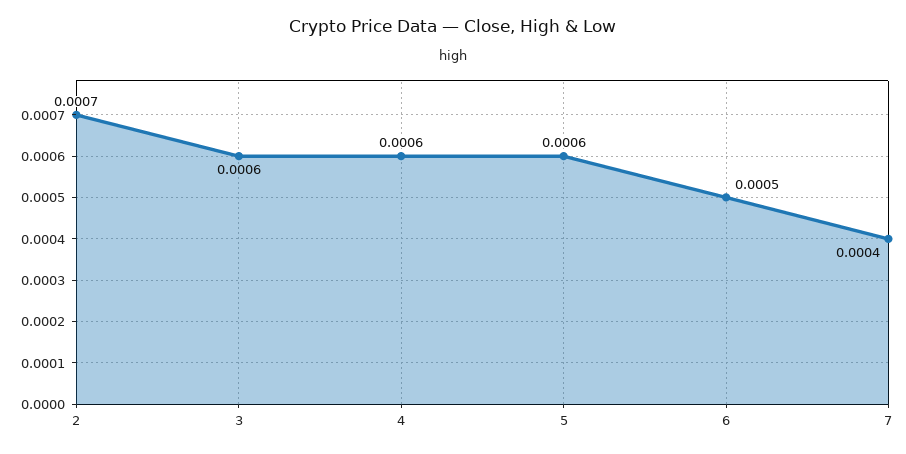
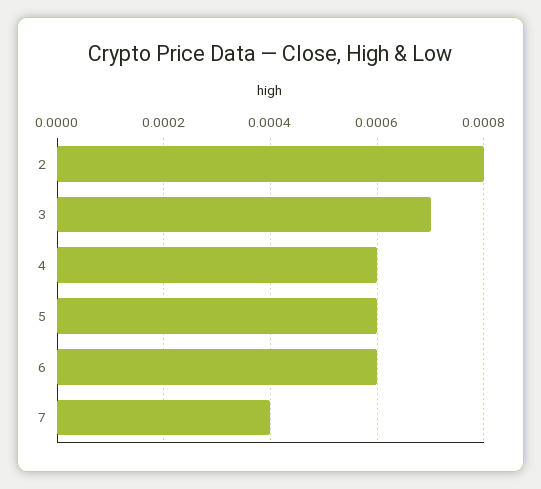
2: 0.0007 -> 0.0008
3: 0.0006 -> 0.0007
6: 0.0005 -> 0.0006

